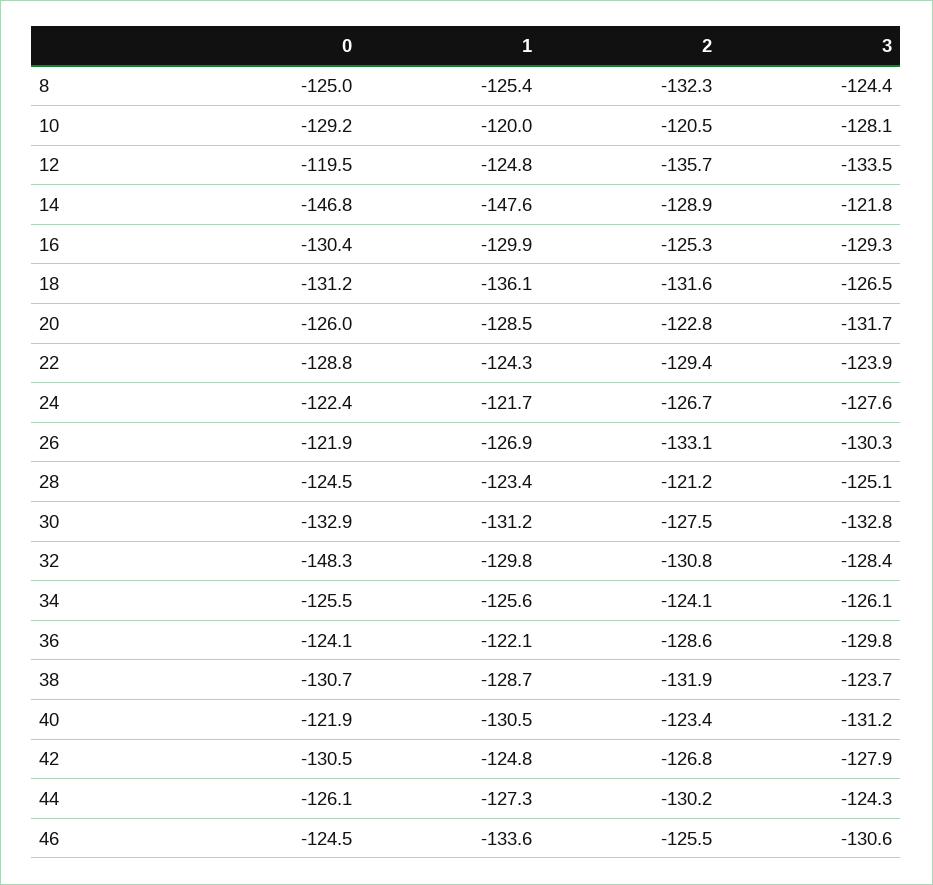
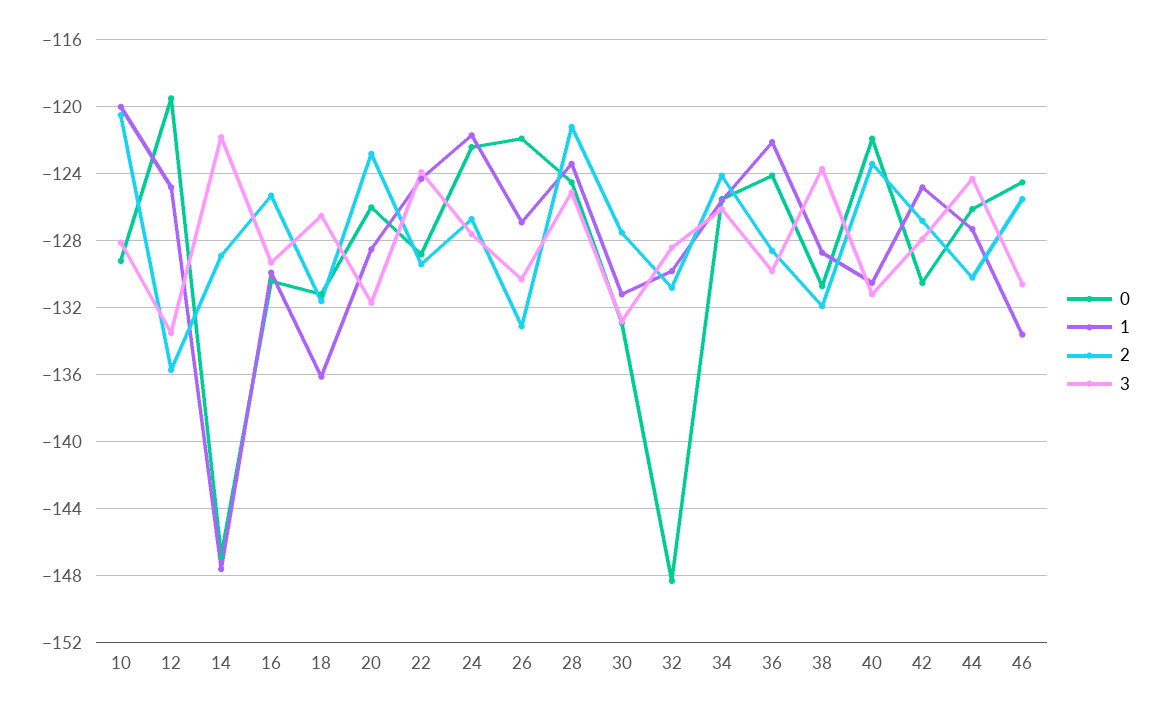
0, 8: -125 -> none
1, 8: -125.4 -> none
2, 8: -132.3 -> none
3, 8: -124.4 -> none

